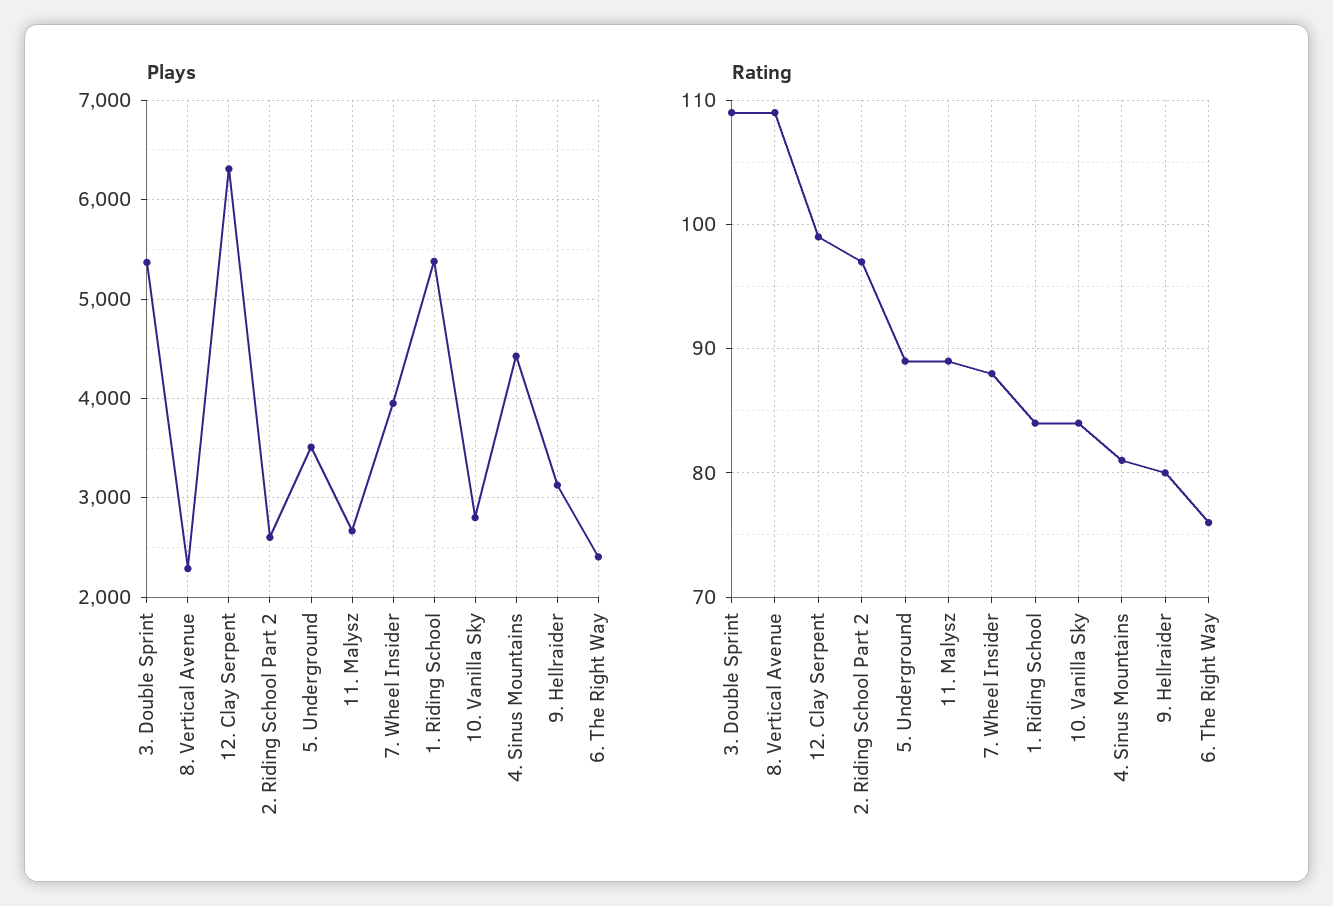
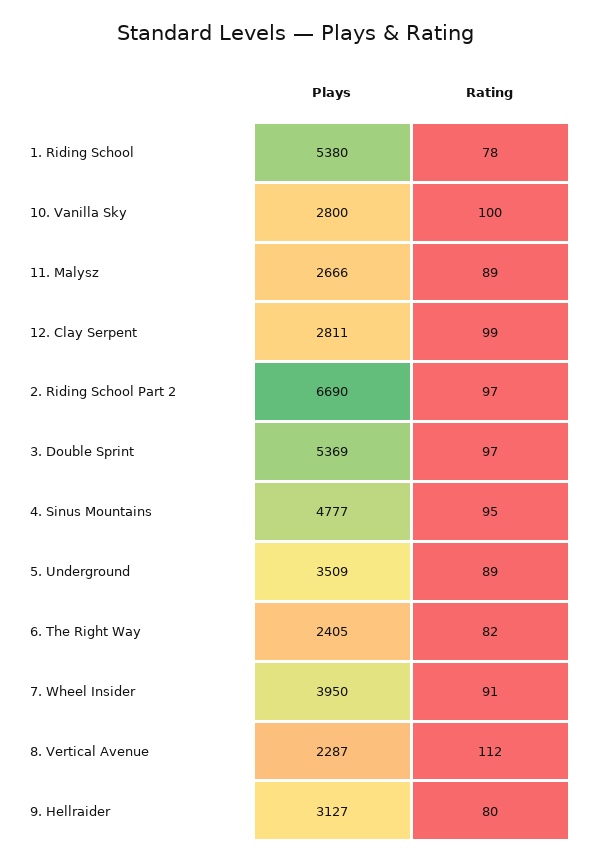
Plays, 12. Clay Serpent: 6300 -> 2811
Plays, 2. Riding School Part 2: 2600 -> 6690
Plays, 4. Sinus Mountains: 4400 -> 4777
Rating, 3. Double Sprint: 109 -> 97
Rating, 8. Vertical Avenue: 109 -> 112
Rating, 7. Wheel Insider: 88 -> 91
Rating, 1. Riding School: 84 -> 78
Rating, 10. Vanilla Sky: 84 -> 100
Rating, 4. Sinus Mountains: 81 -> 95
Rating, 6. The Right Way: 76 -> 82

